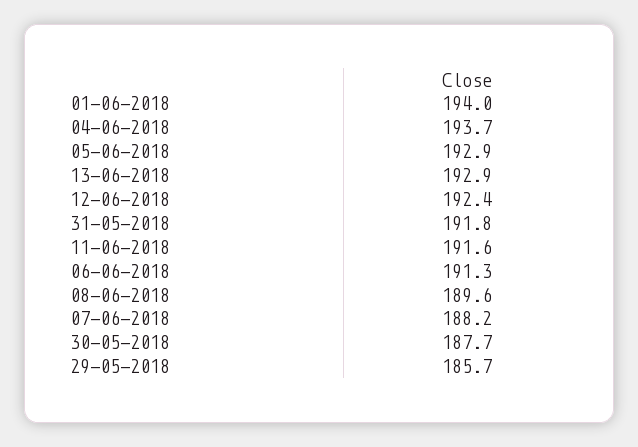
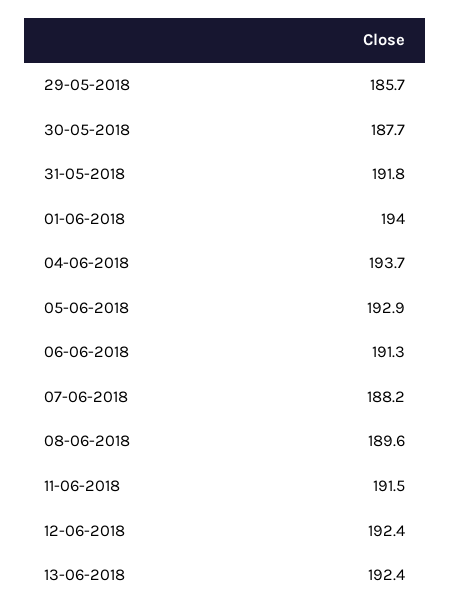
13-06-2018: 192.9 -> 192.4
11-06-2018: 191.6 -> 191.5

